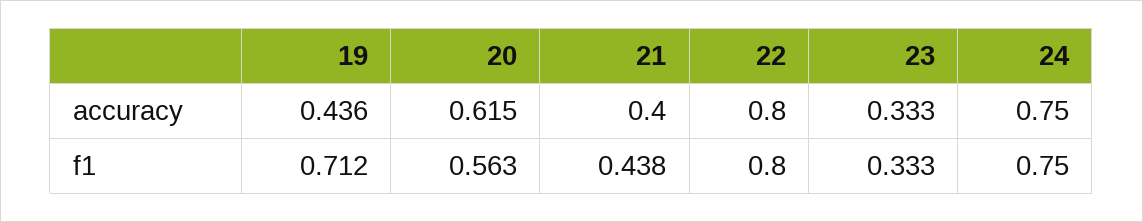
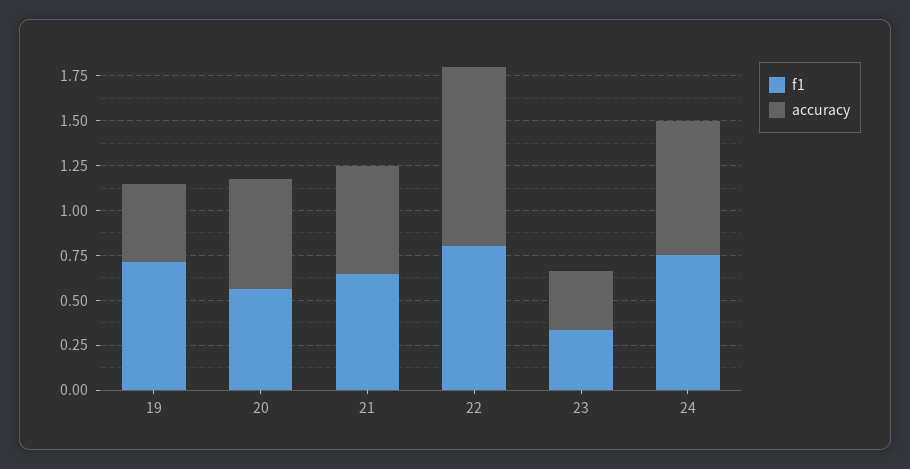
accuracy, 21: 0.4 -> 0.6
accuracy, 22: 0.8 -> 1
f1, 21: 0.438 -> 0.65

